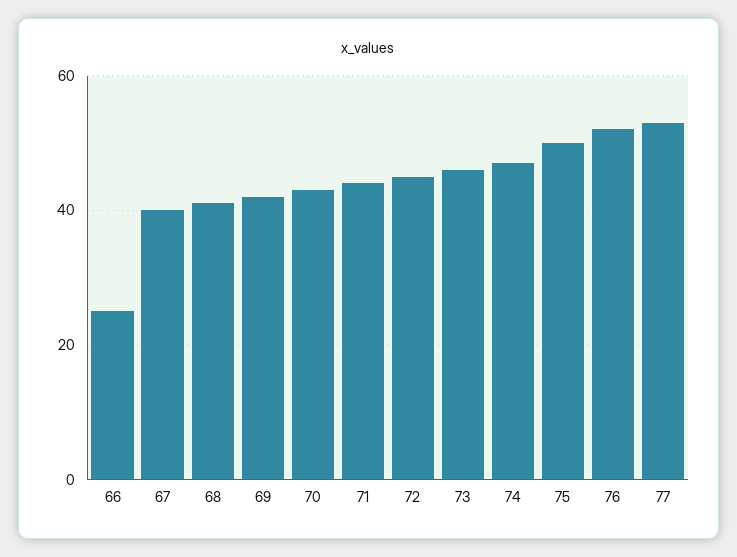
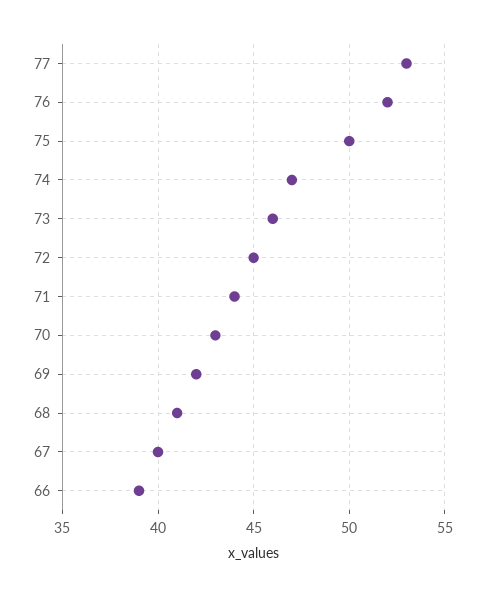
66: 25 -> 39

